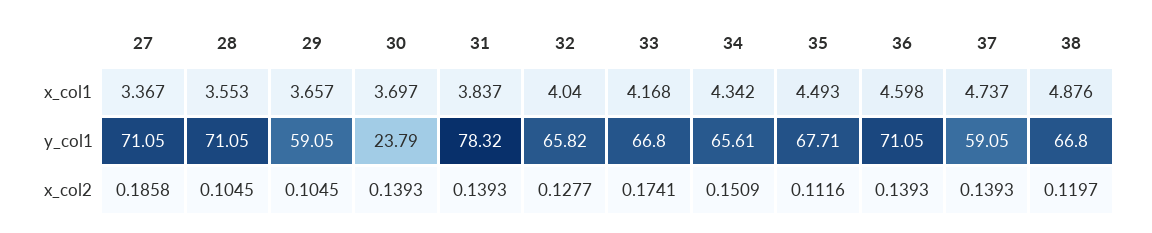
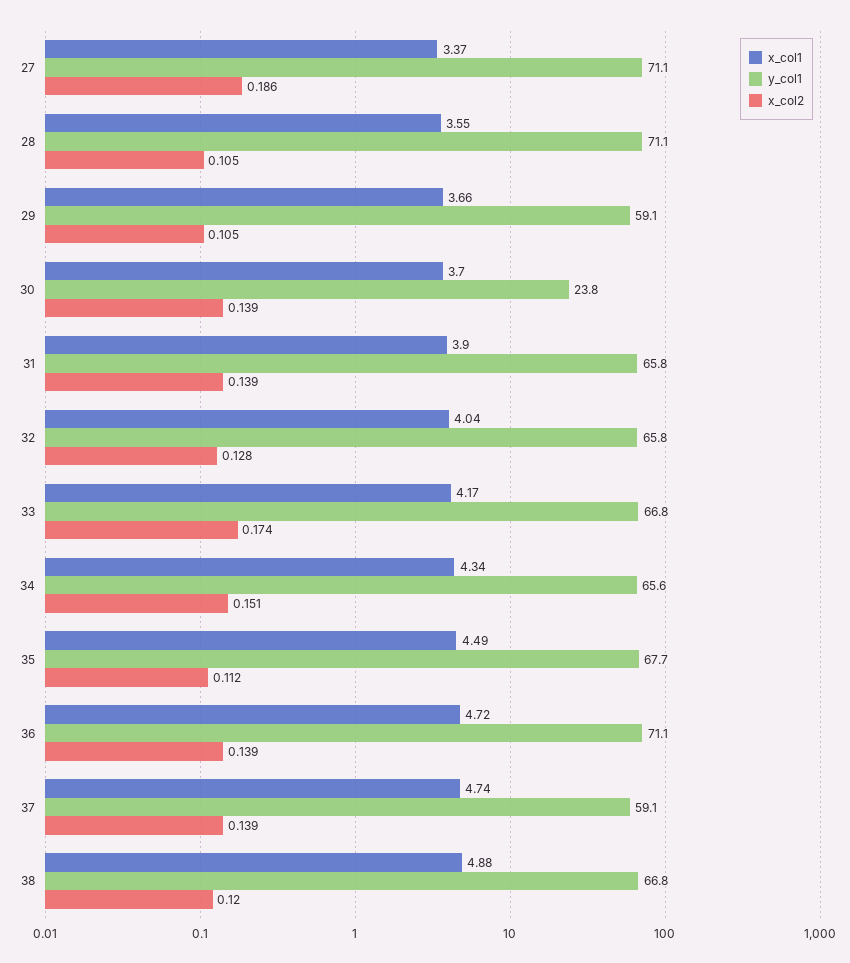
x_col1, 31: 3.837 -> 3.9
x_col1, 36: 4.598 -> 4.72
y_col1, 31: 78.32 -> 65.8

